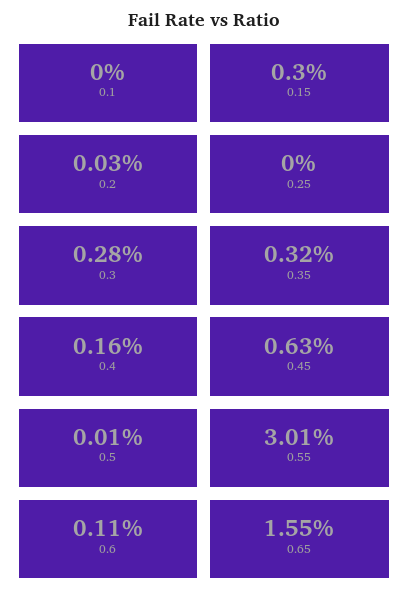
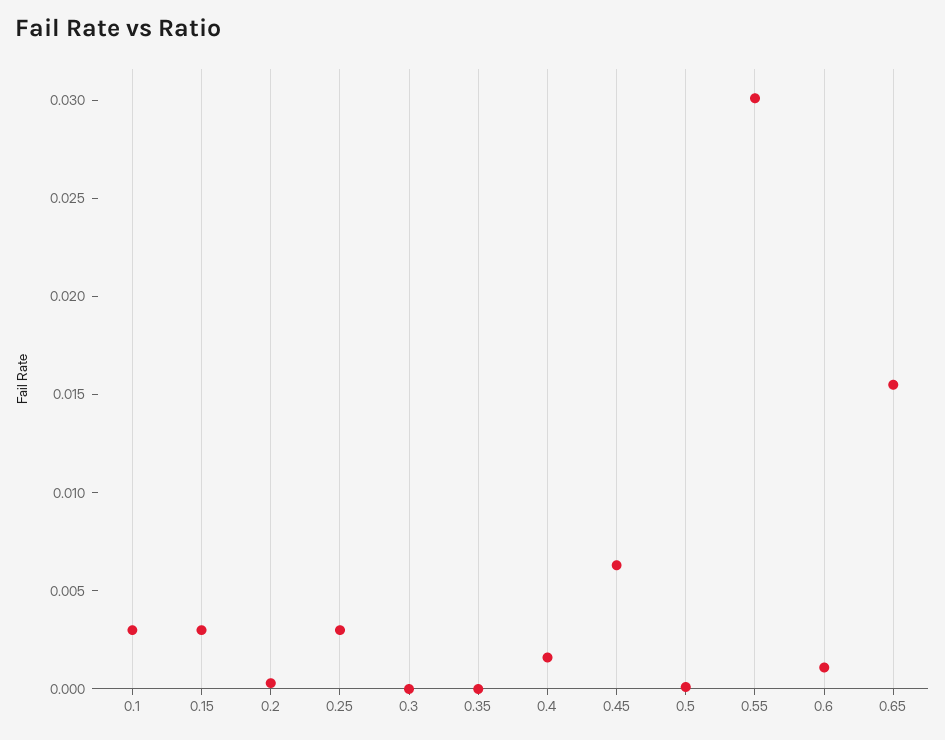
0.1: 0 -> 0.003
0.25: 0 -> 0.003
0.3: 0.0028 -> 0
0.35: 0.0032 -> 0

